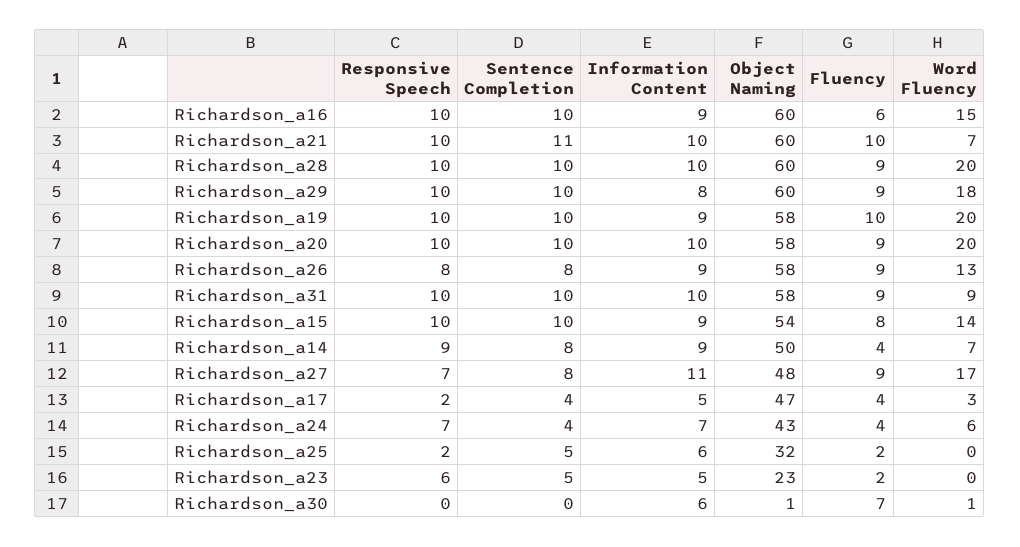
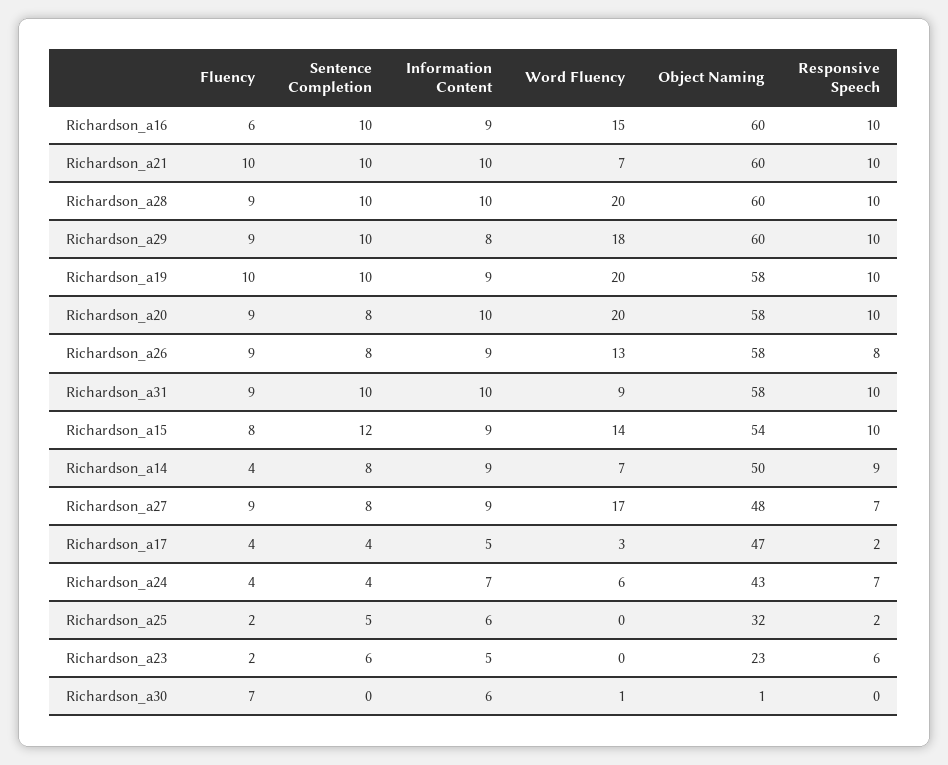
Sentence Completion, Richardson_a21: 11 -> 10
Sentence Completion, Richardson_a20: 10 -> 8
Sentence Completion, Richardson_a15: 10 -> 12
Information Content, Richardson_a27: 11 -> 9
Sentence Completion, Richardson_a23: 5 -> 6

